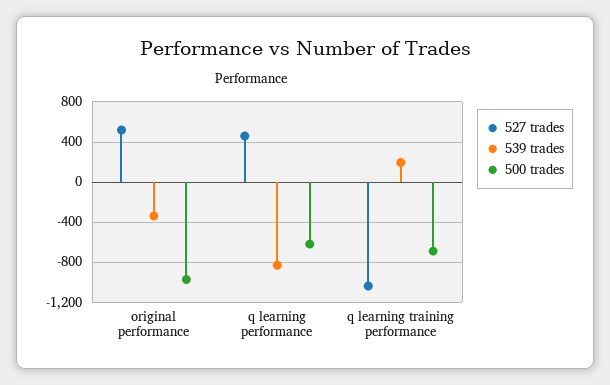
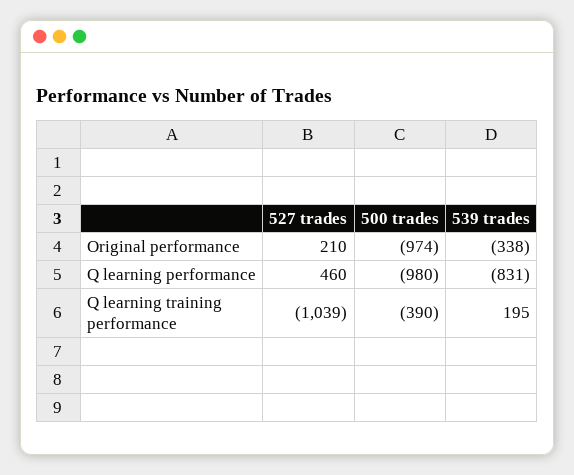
527 trades, original performance: 500 -> 210
500 trades, q learning performance: -600 -> -980
500 trades, q learning training performance: -700 -> -390

